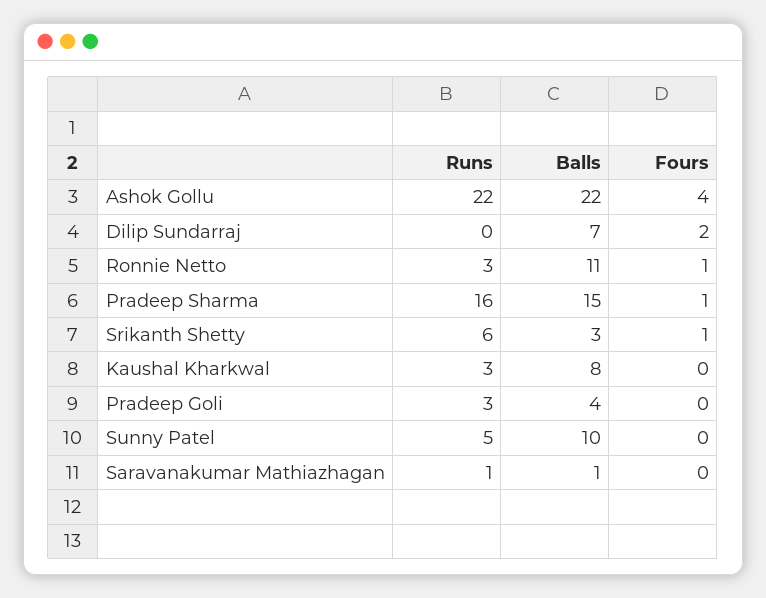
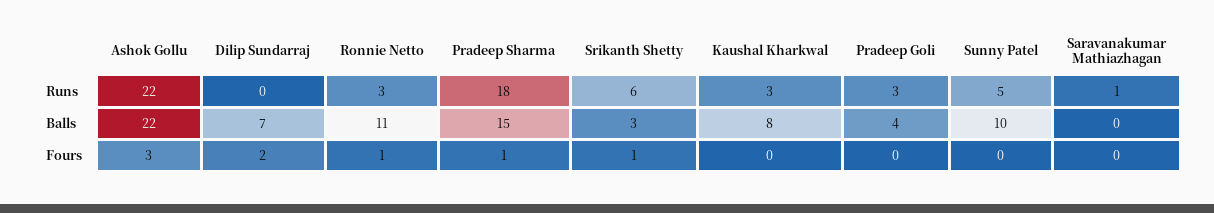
Fours, Ashok Gollu: 4 -> 3
Runs, Pradeep Sharma: 16 -> 18
Balls, Saravanakumar Mathiazhagan: 1 -> 0

